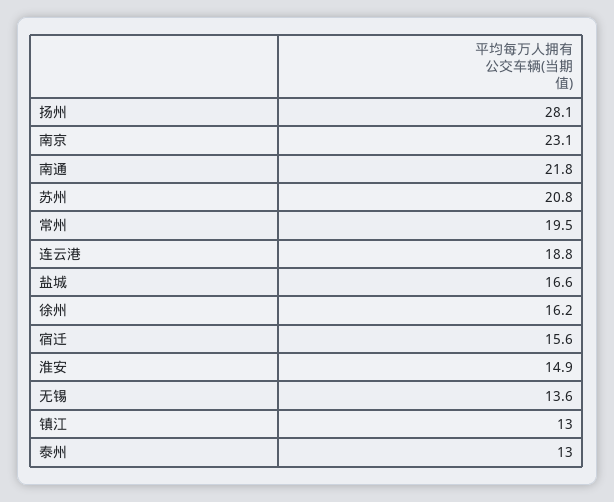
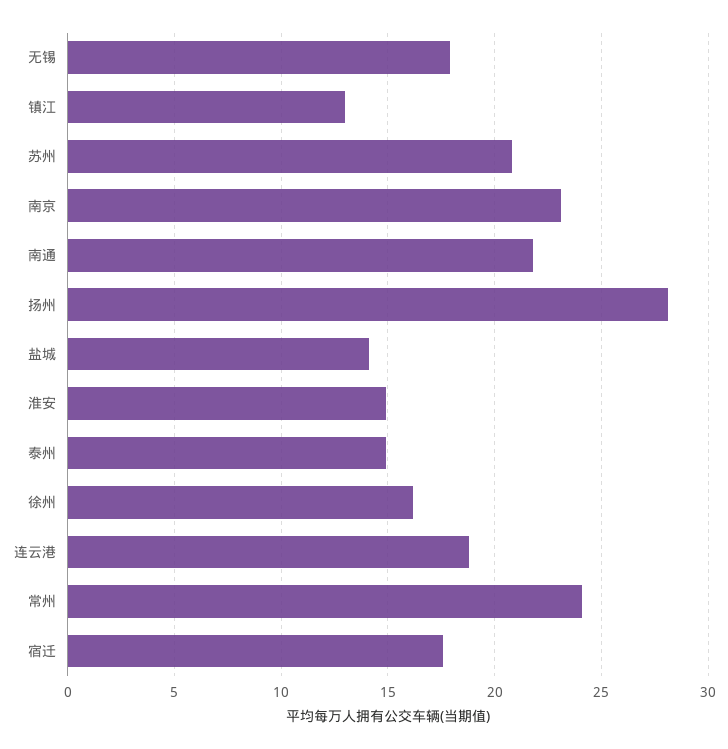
常州: 19.5 -> 24
盐城: 16.6 -> 14
宿迁: 15.6 -> 17.5
无锡: 13.6 -> 18
泰州: 13 -> 15

